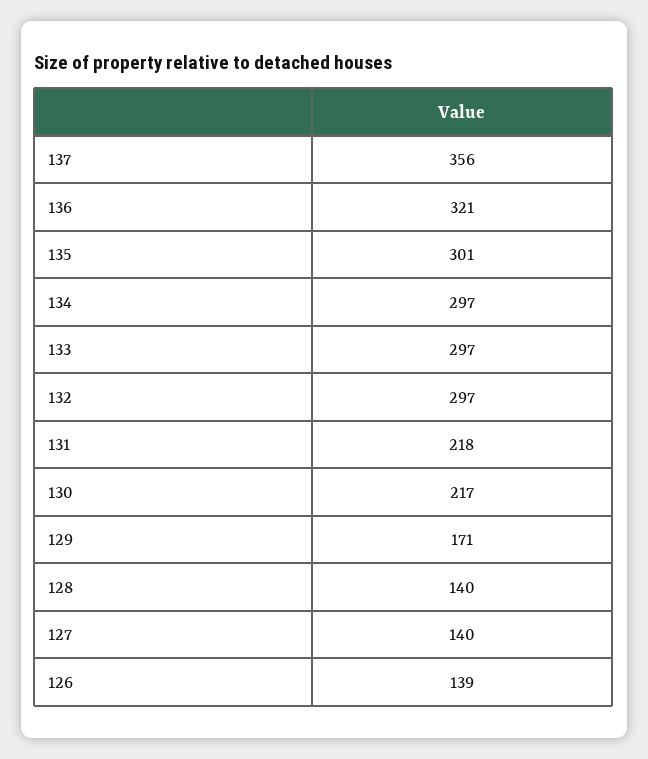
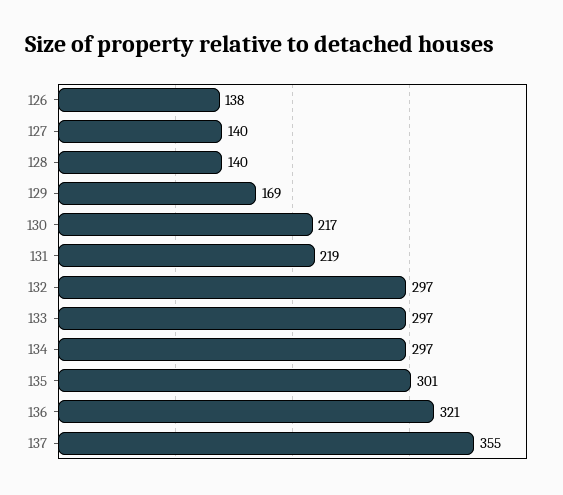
137: 356 -> 355
131: 218 -> 219
129: 171 -> 169
126: 139 -> 138

